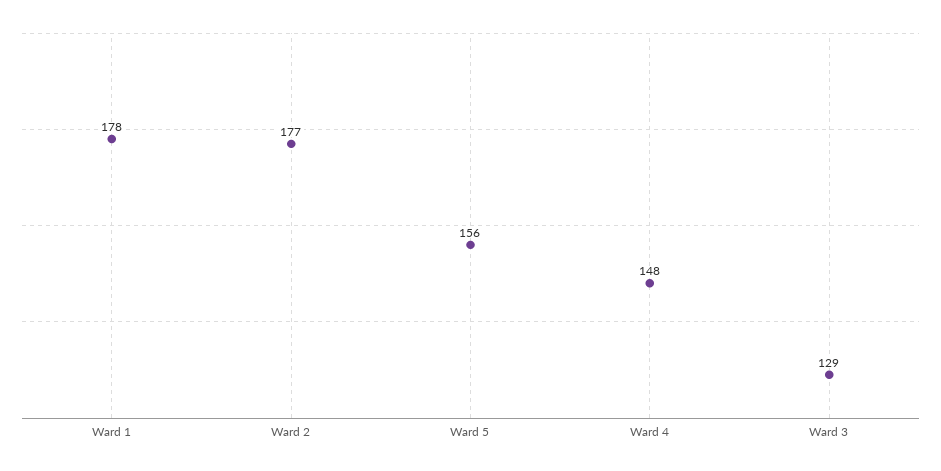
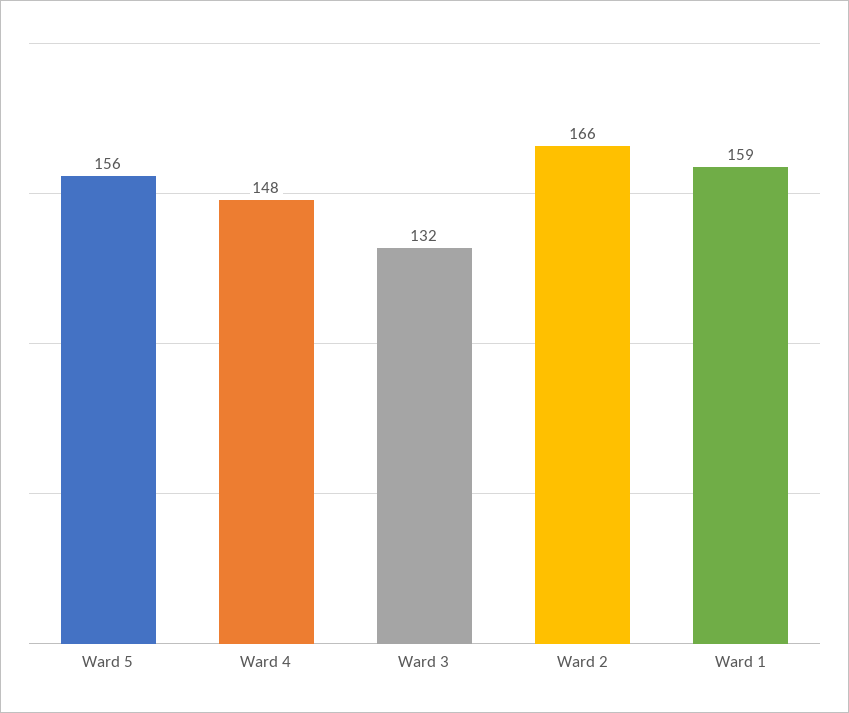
Ward 1: 178 -> 159
Ward 2: 177 -> 166
Ward 3: 129 -> 132

